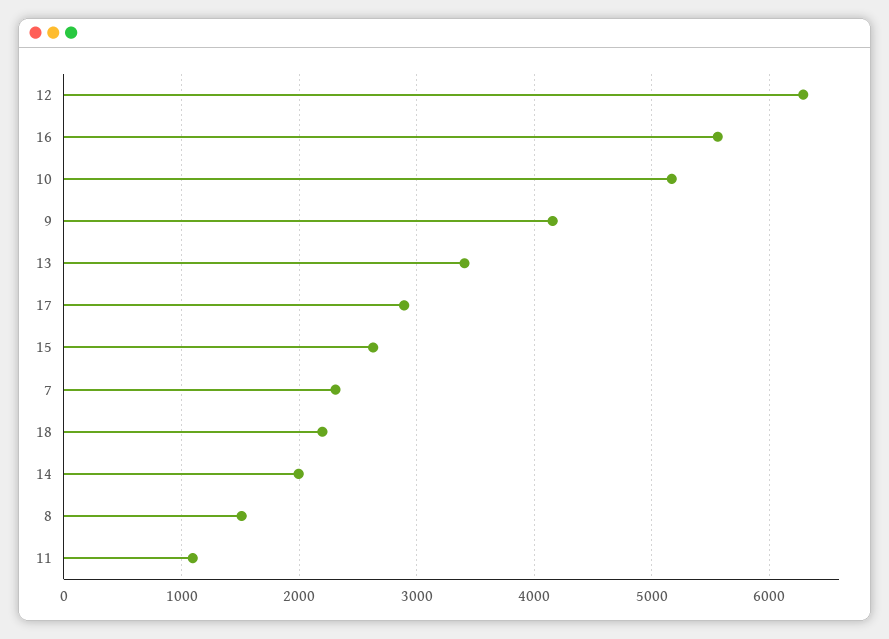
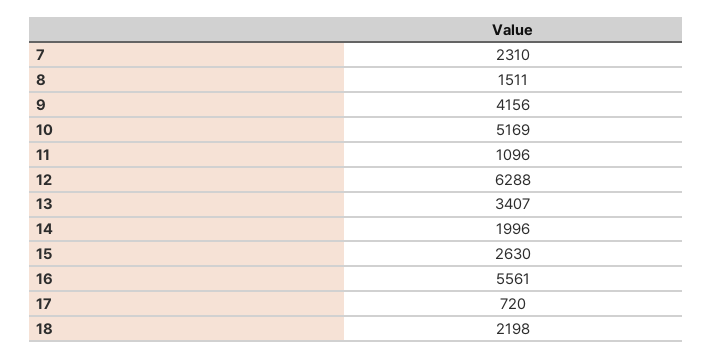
17: 2900 -> 720

